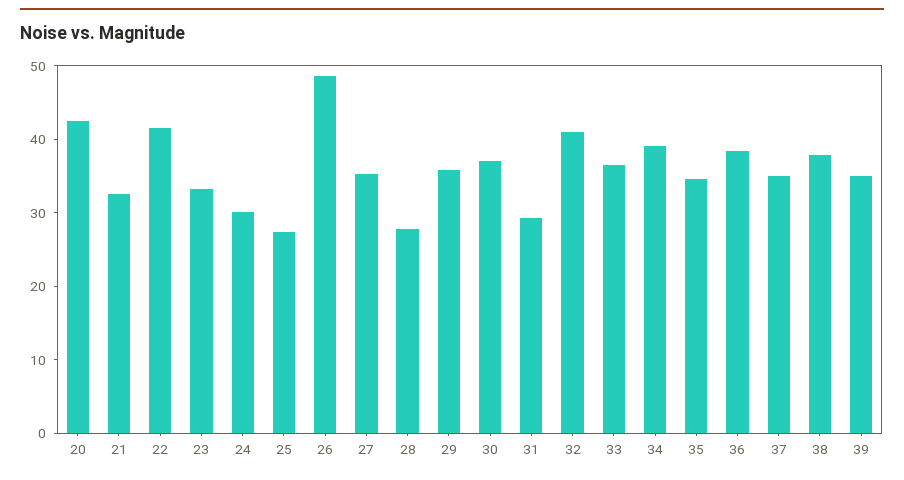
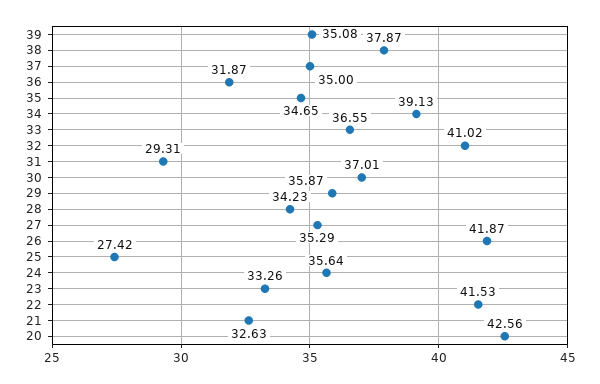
24: 30 -> 35.64
26: 48 -> 41.87
28: 28 -> 34.23
36: 38 -> 31.87

